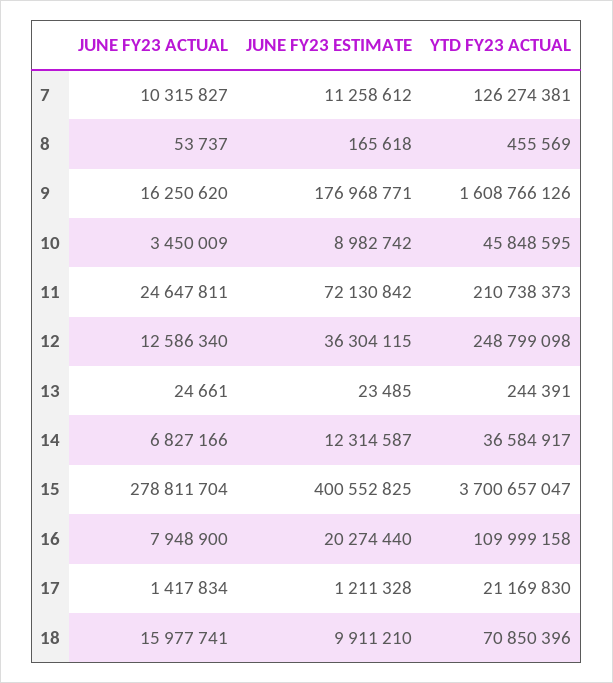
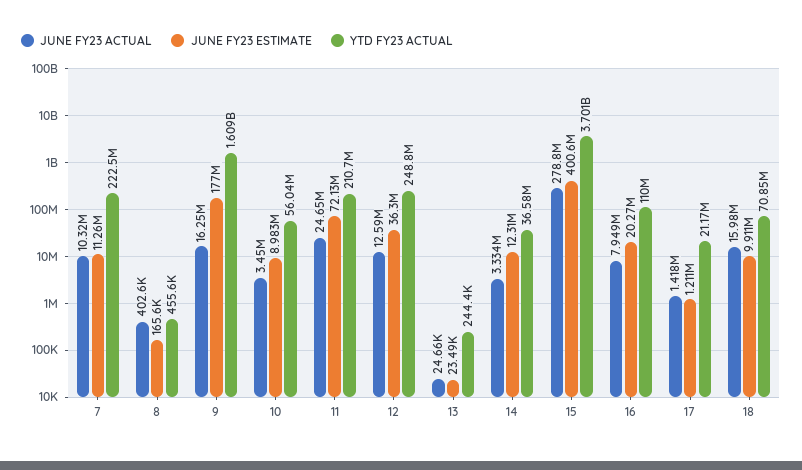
YTD FY23 ACTUAL, 7: 126274381 -> 222500000
JUNE FY23 ACTUAL, 8: 53737 -> 402600
YTD FY23 ACTUAL, 10: 45848595 -> 56040000
JUNE FY23 ACTUAL, 14: 6827166 -> 3334000

